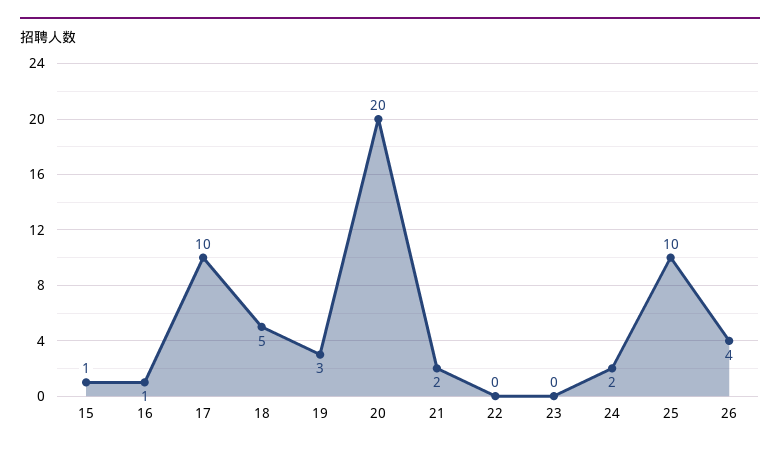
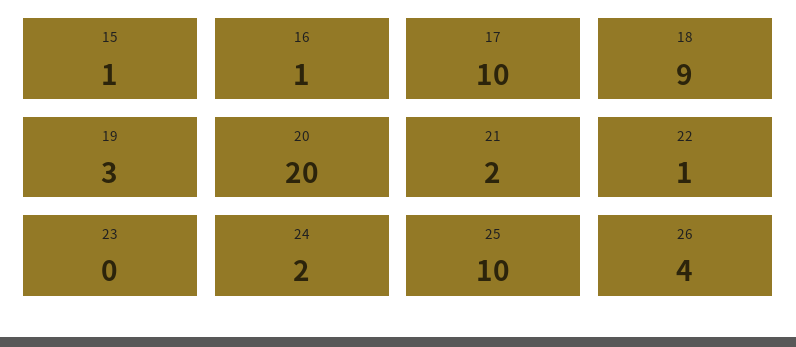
18: 5 -> 9
22: 0 -> 1

